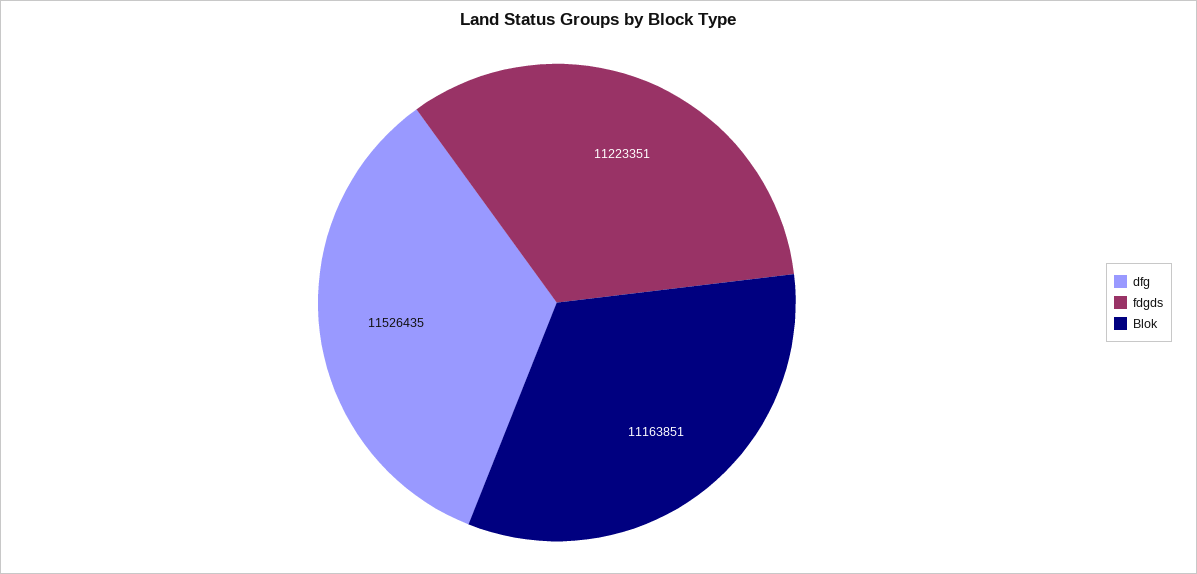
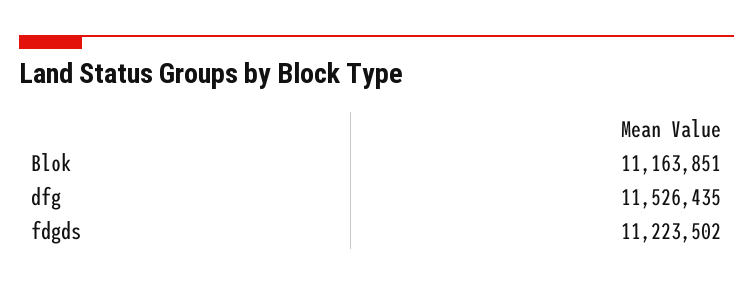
fdgds: 11223351 -> 11223502

